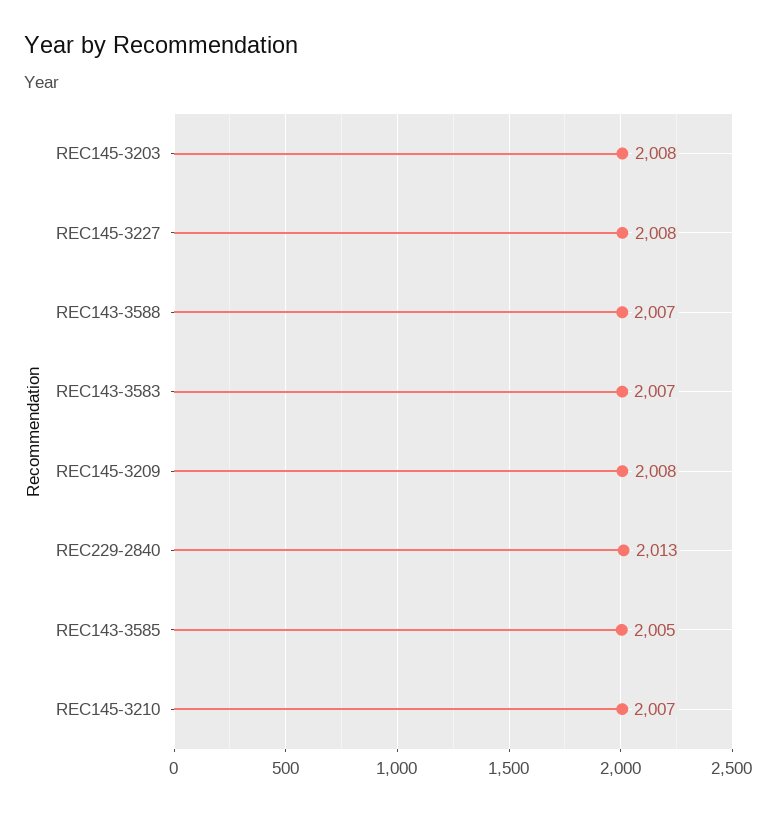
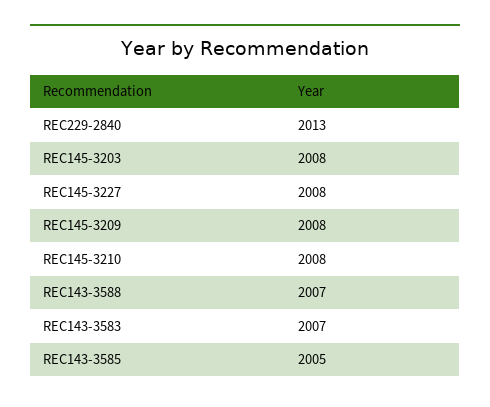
REC145-3210: 2007 -> 2008

